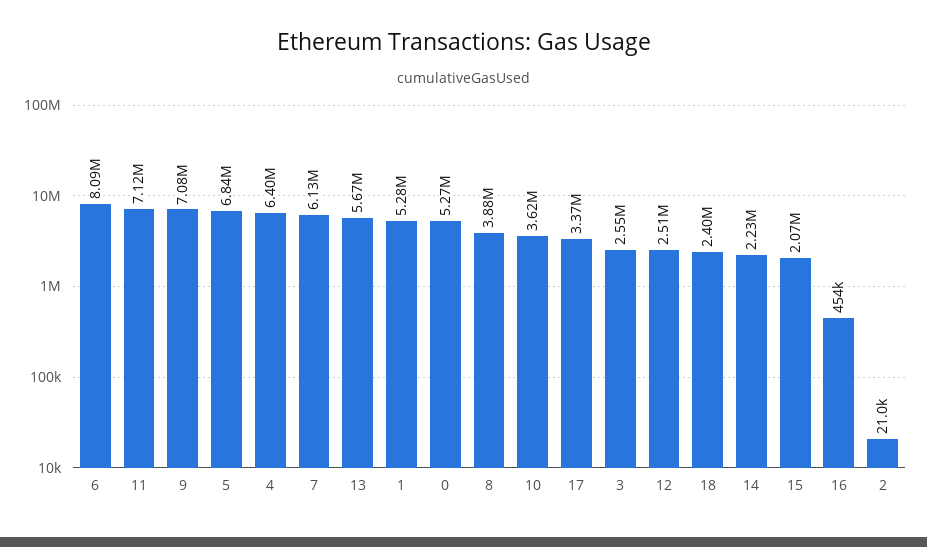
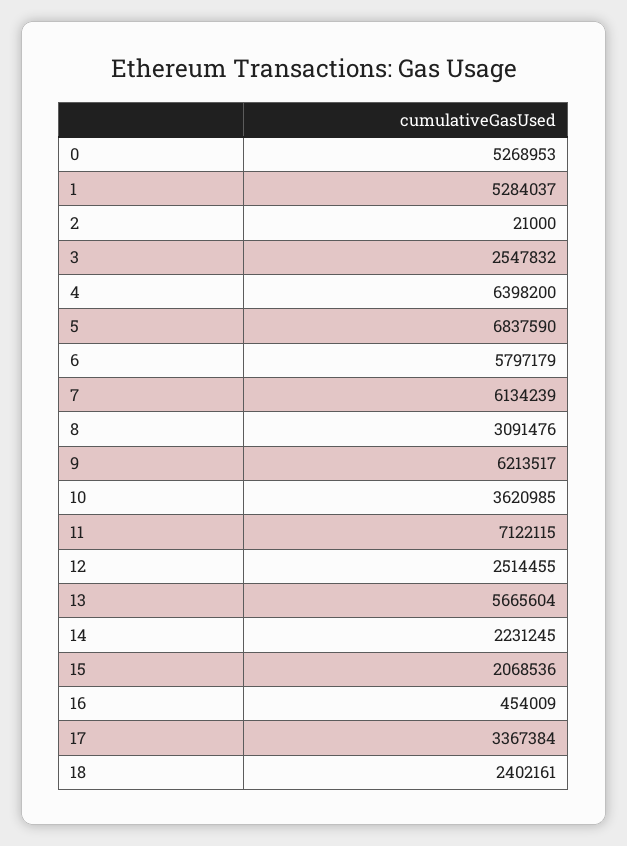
6: 8090000 -> 5797179
9: 7080000 -> 6213517
8: 3880000 -> 3091476

